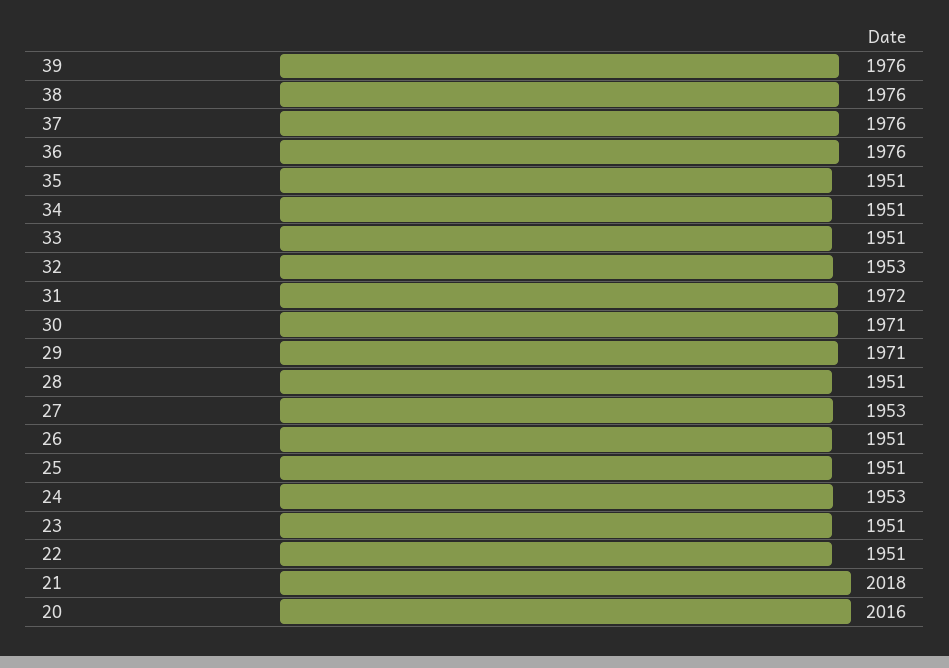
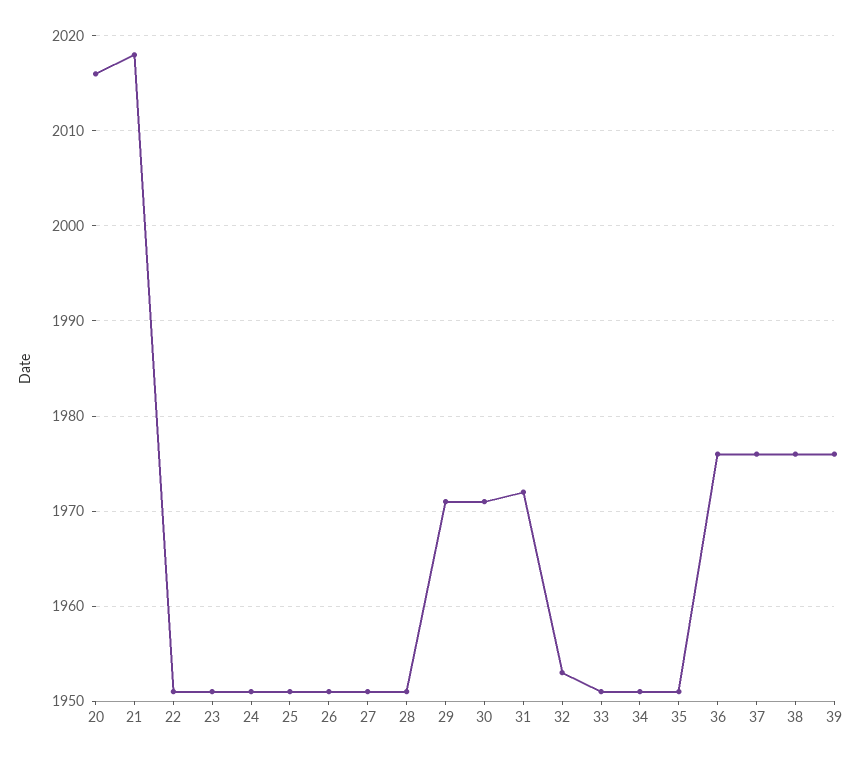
27: 1953 -> 1951
24: 1953 -> 1951

